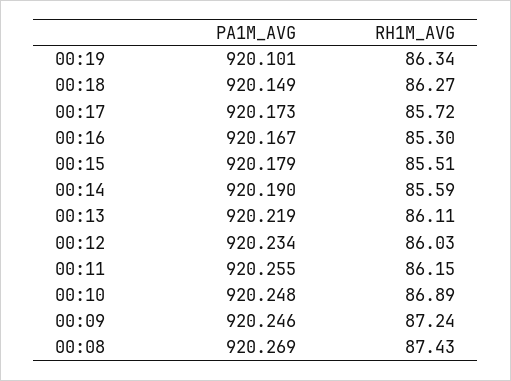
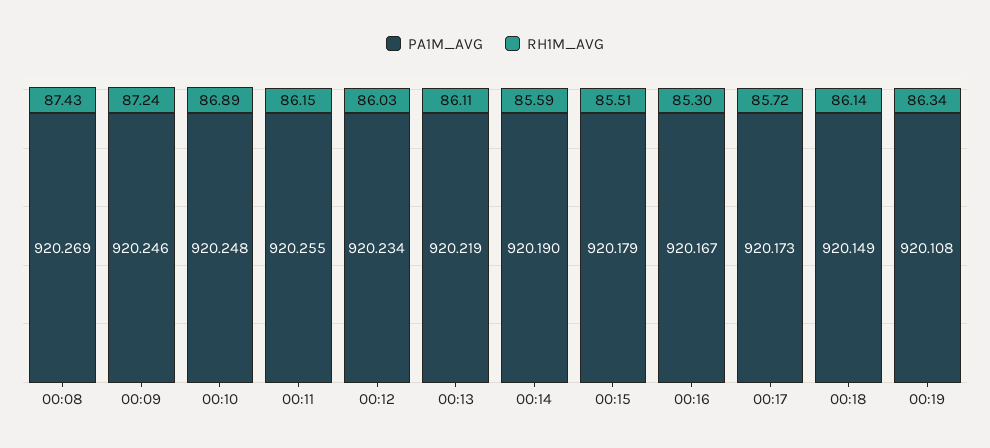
PA1M_AVG, 00:19: 920.101 -> 920.108
RH1M_AVG, 00:18: 86.27 -> 86.14

